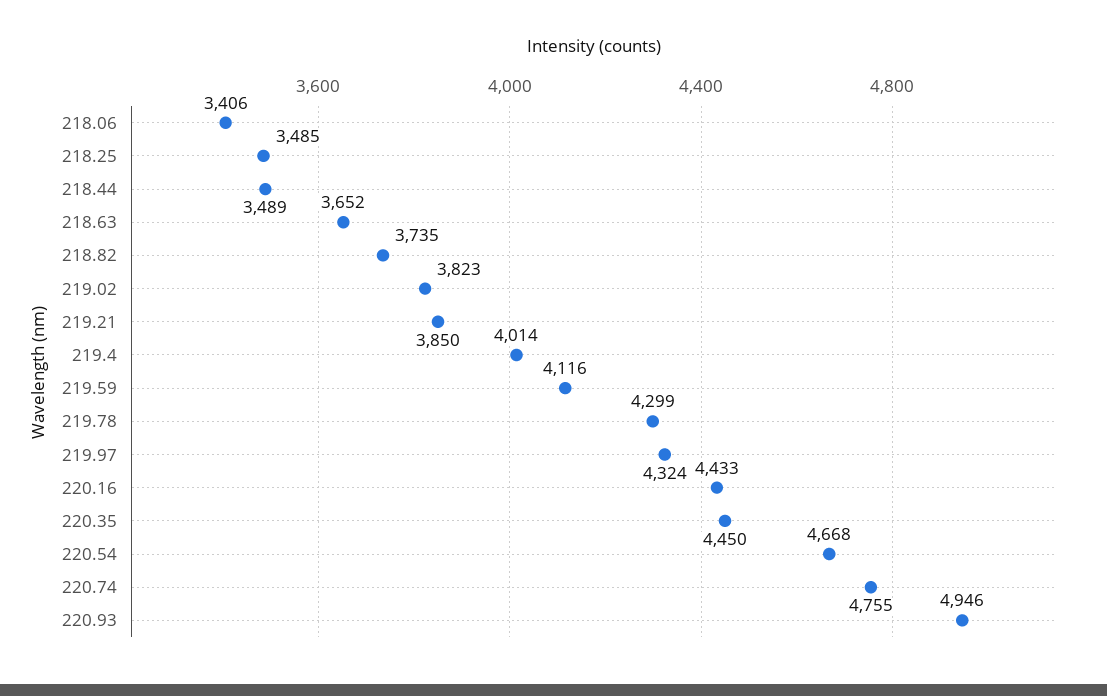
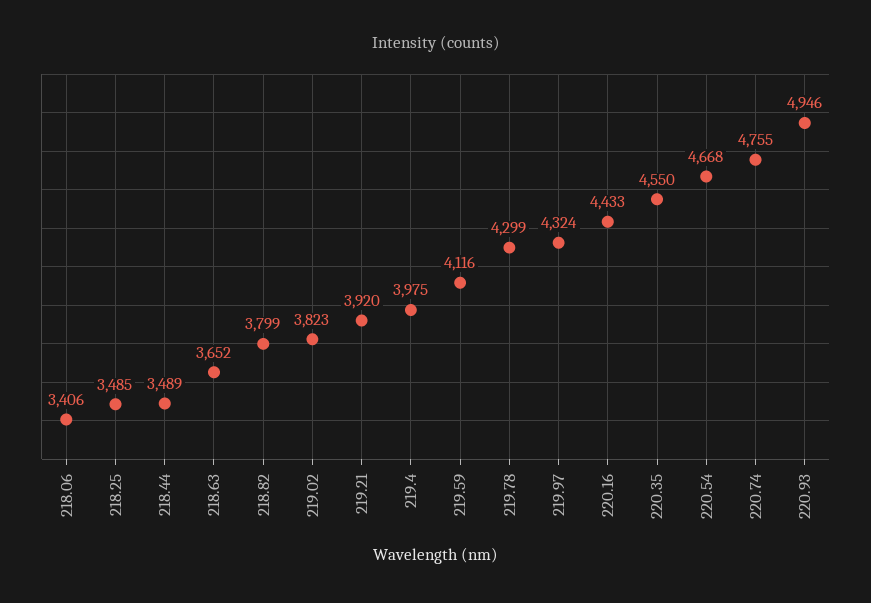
218.82: 3735 -> 3799
219.21: 3850 -> 3920
219.4: 4014 -> 3975
220.35: 4450 -> 4550

